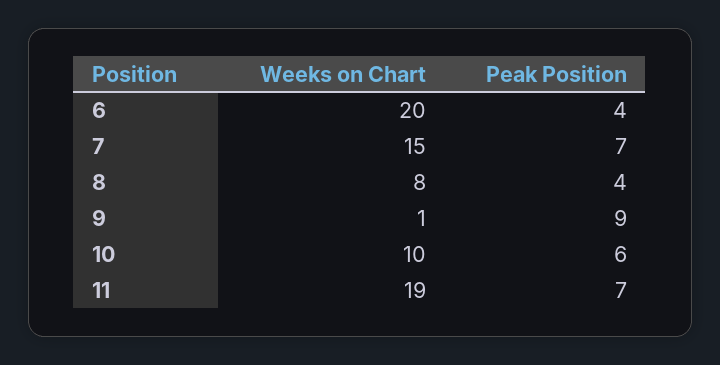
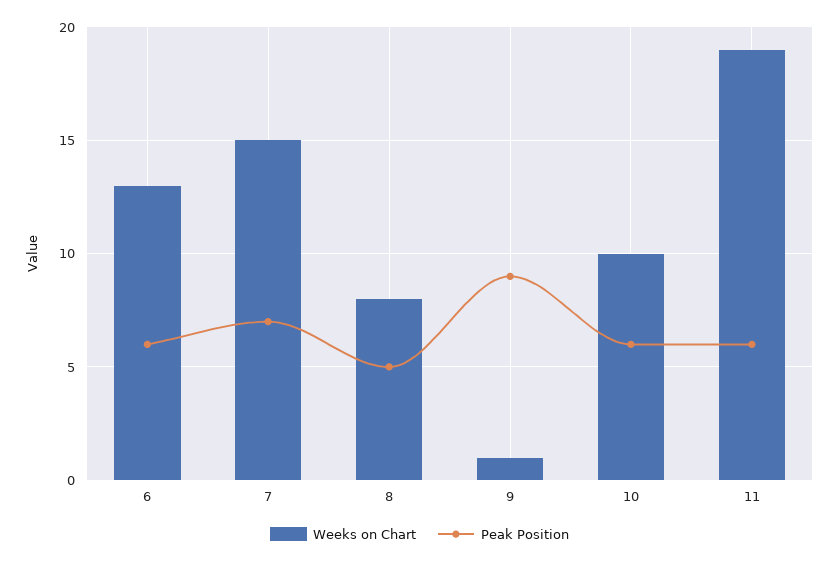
Weeks on Chart, 6: 20 -> 13
Peak Position, 6: 4 -> 6
Peak Position, 8: 4 -> 5
Peak Position, 11: 7 -> 6

